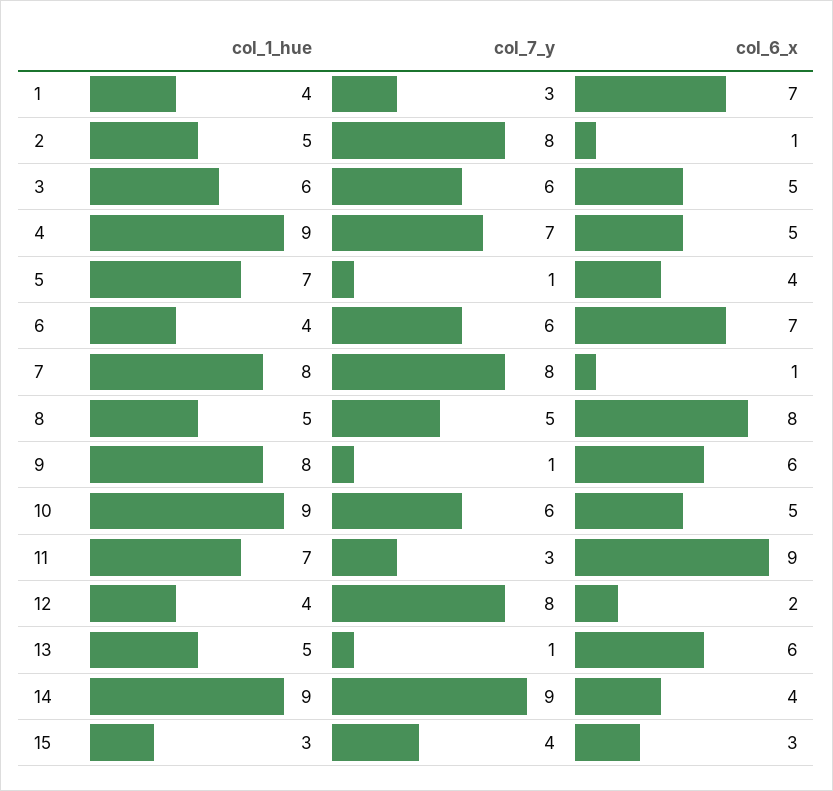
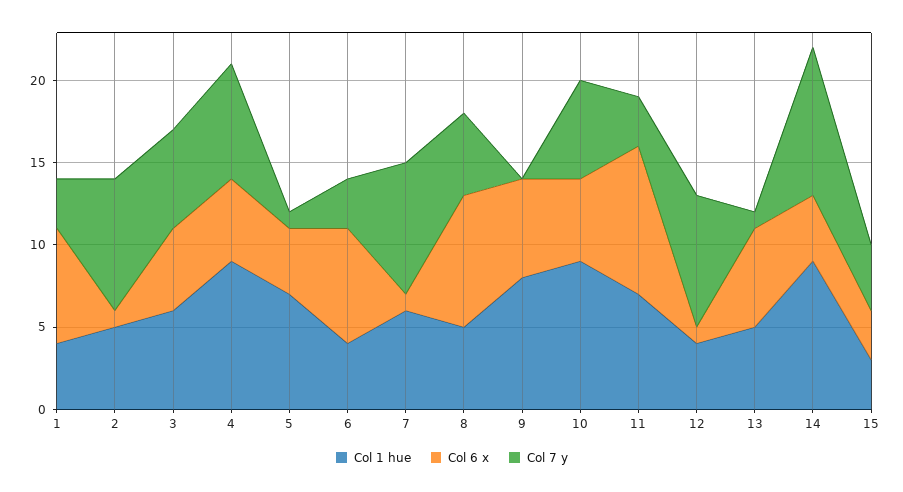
col_7_y, 6: 6 -> 3
col_1_hue, 7: 8 -> 6
col_7_y, 9: 1 -> 0
col_6_x, 12: 2 -> 1

